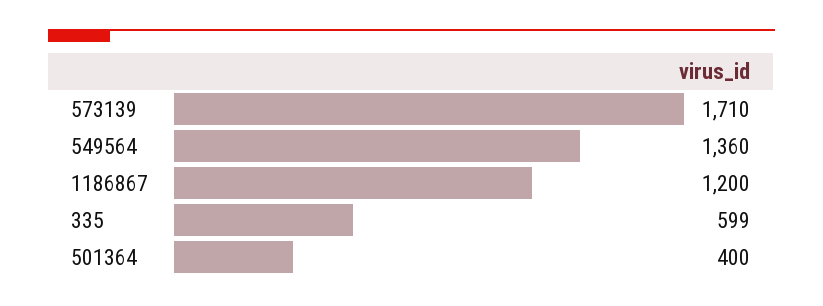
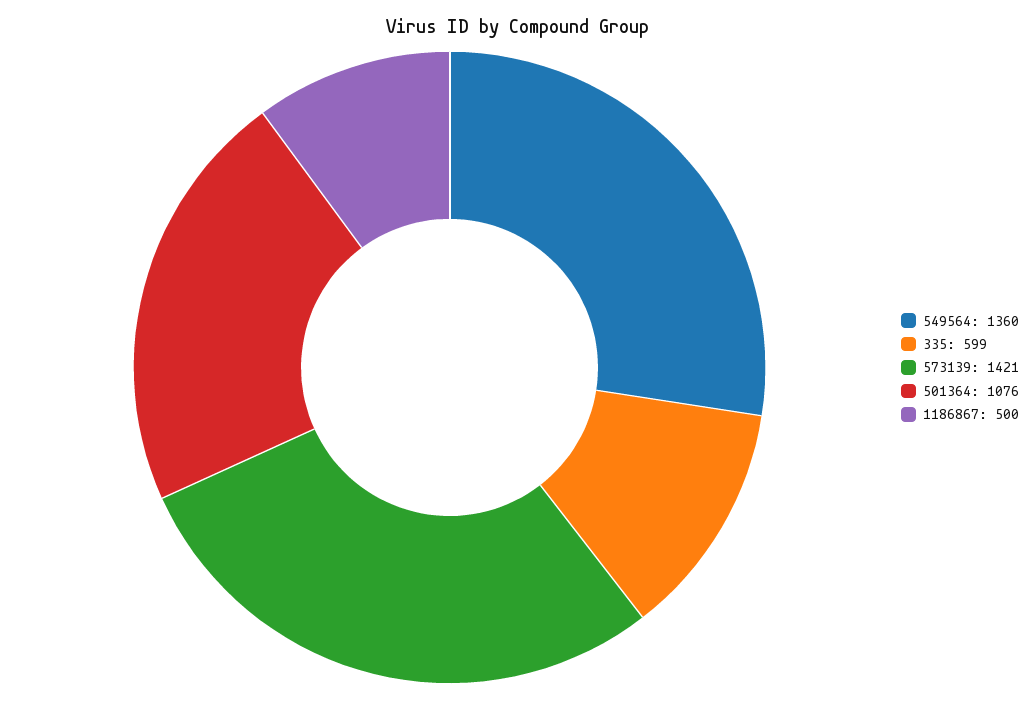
573139: 1710 -> 1421
1186867: 1200 -> 500
501364: 400 -> 1076

